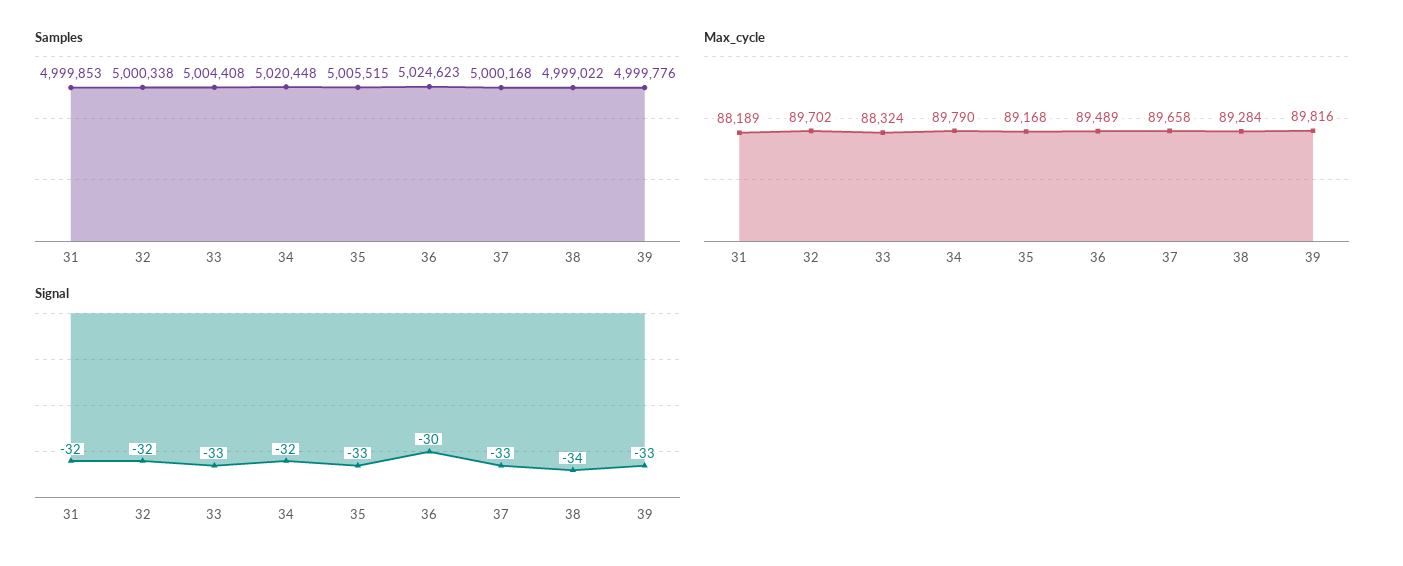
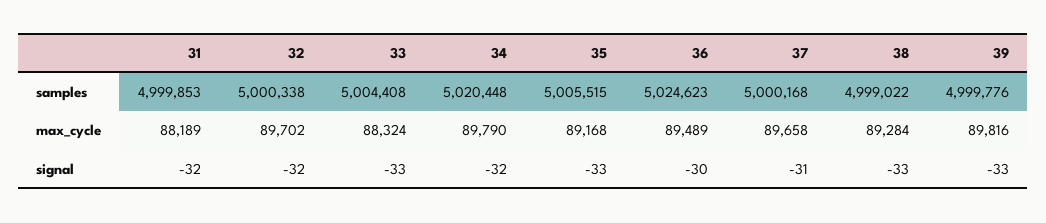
Signal, 37: -33 -> -31
Signal, 38: -34 -> -33

